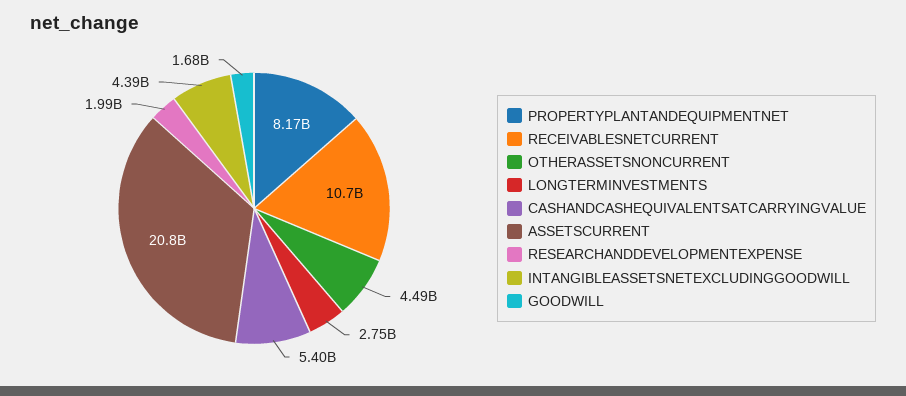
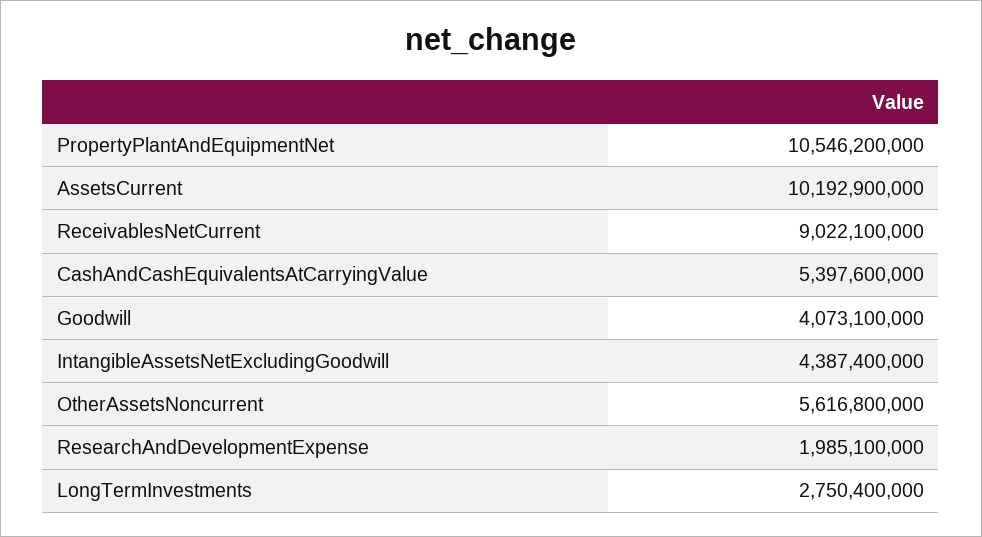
PROPERTYPLANTANDEQUIPMENTNET: 8170000000 -> 10546200000
RECEIVABLESNETCURRENT: 10700000000 -> 9022100000
OTHERASSETSNONCURRENT: 4490000000 -> 5616800000
ASSETSCURRENT: 20800000000 -> 10192900000
GOODWILL: 1680000000 -> 4073100000

